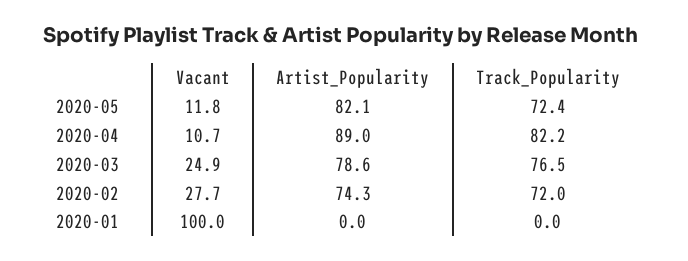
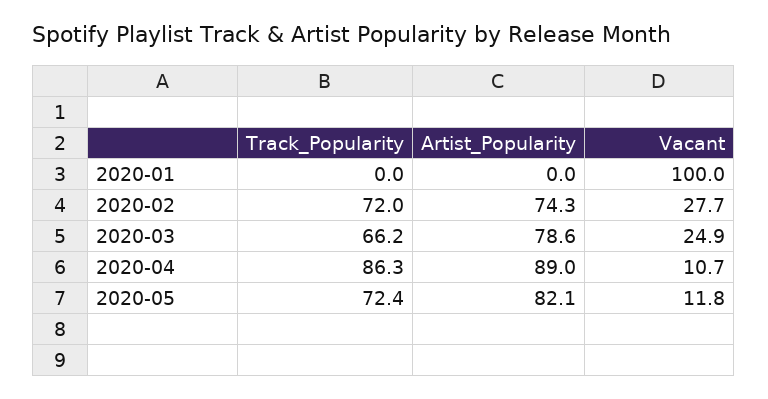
Track_Popularity, 2020-04: 82.2 -> 86.3
Track_Popularity, 2020-03: 76.5 -> 66.2

